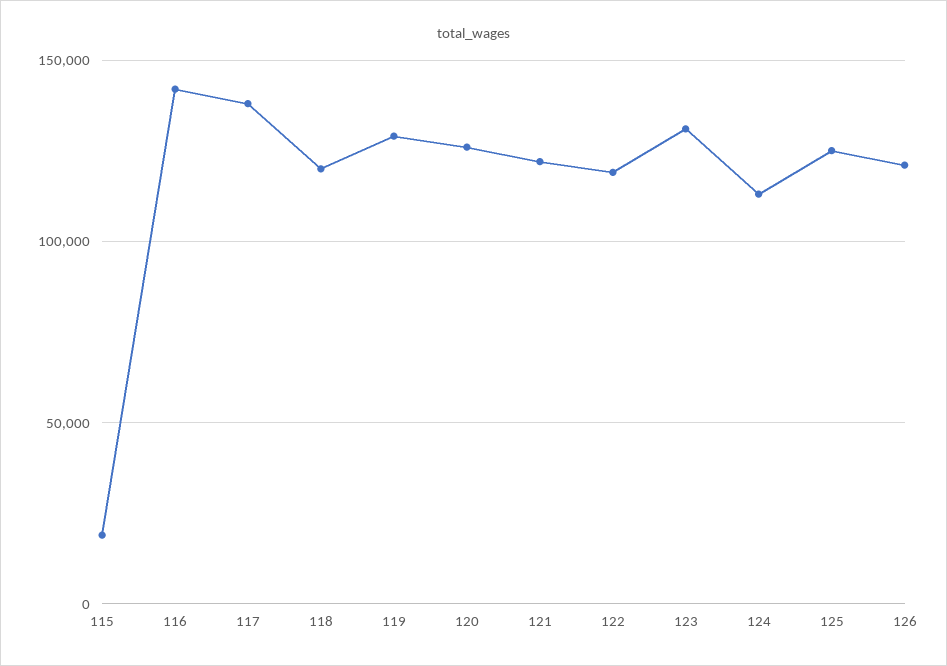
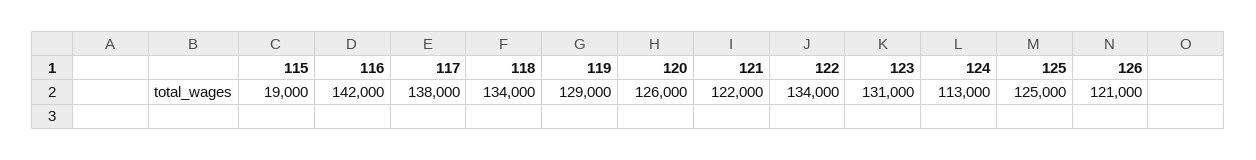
118: 120000 -> 134000
122: 120000 -> 134000

